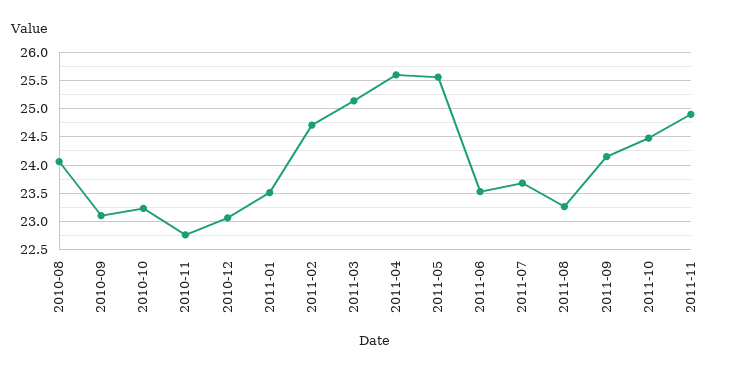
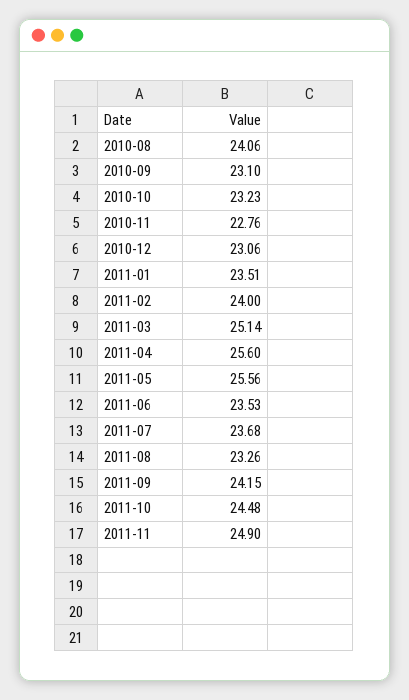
2011-02: 24.75 -> 24

